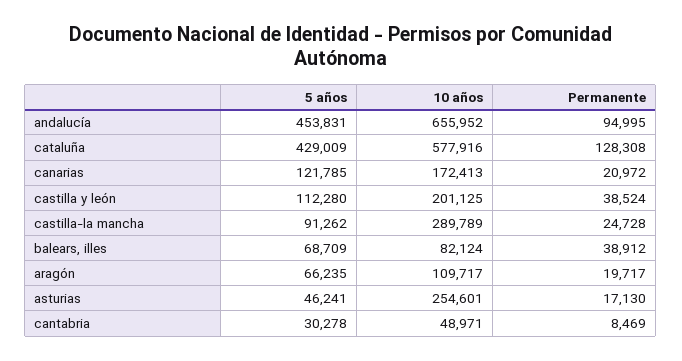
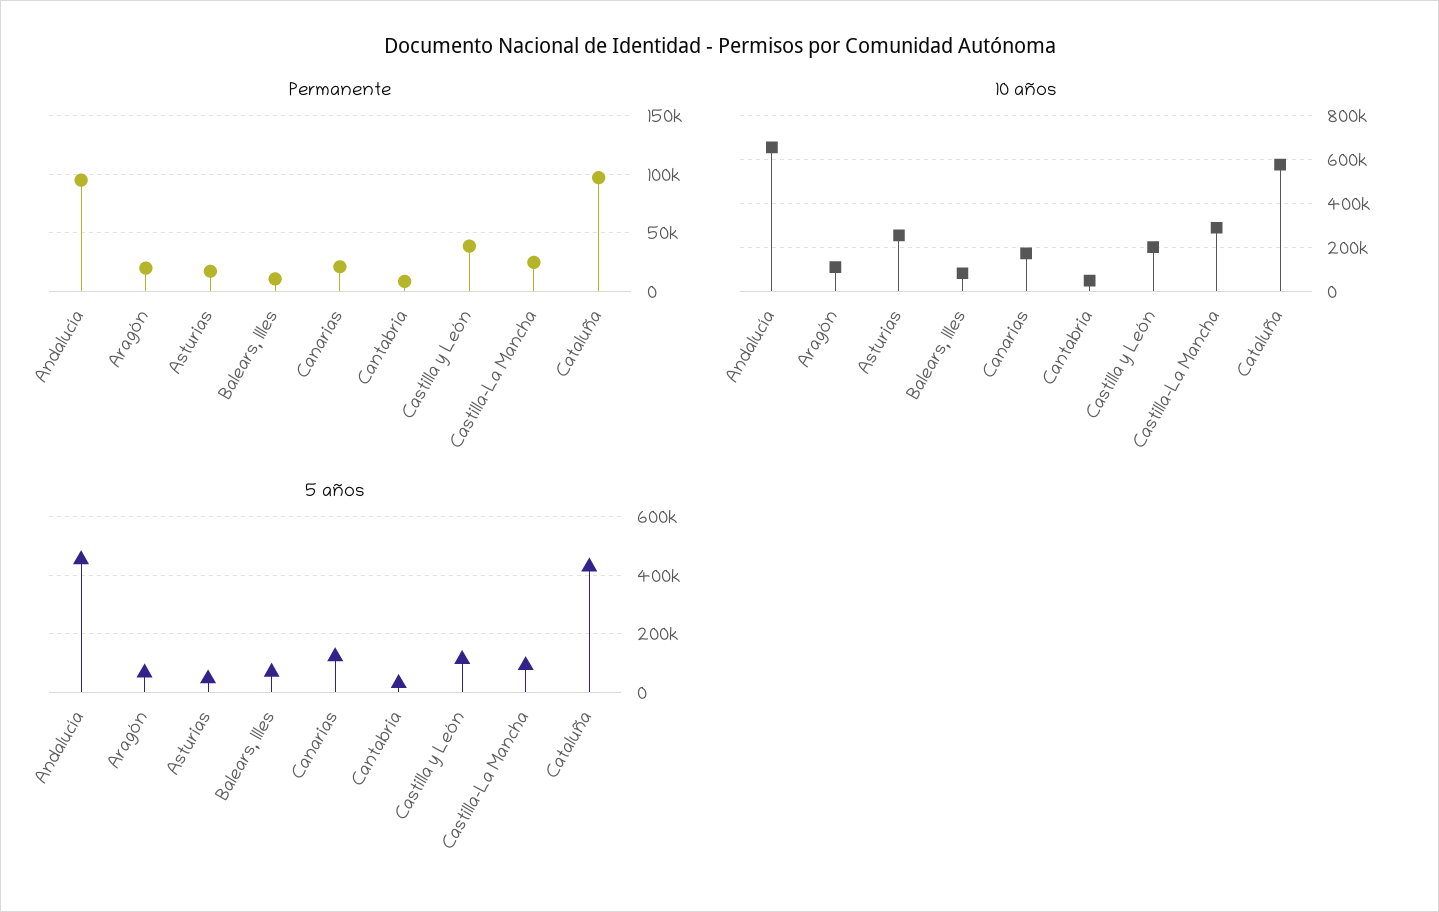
Permanente, cataluña: 128308 -> 100000
Permanente, balears, illes: 38912 -> 10000

